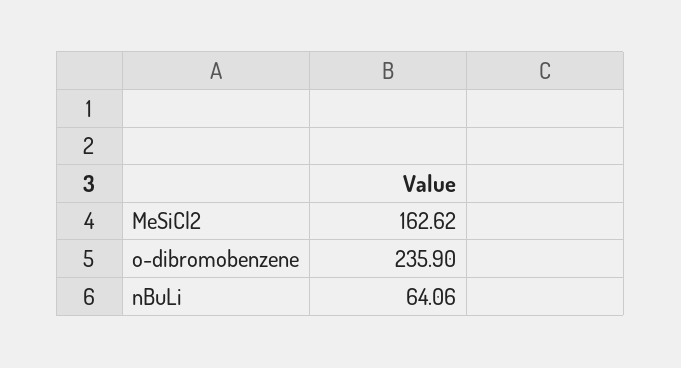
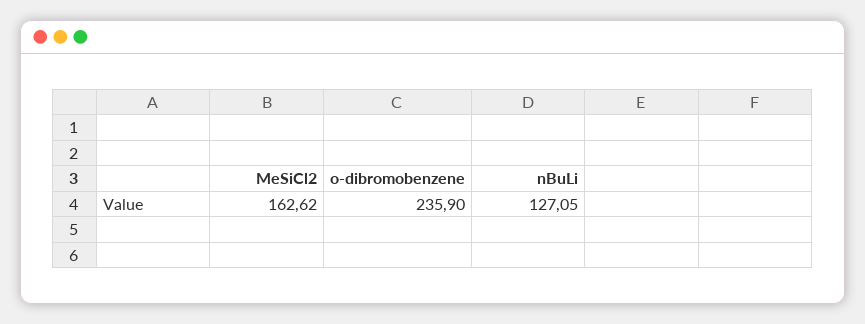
nBuLi: 64.06 -> 127.05

